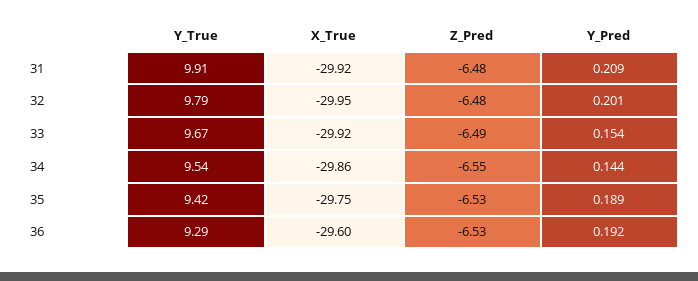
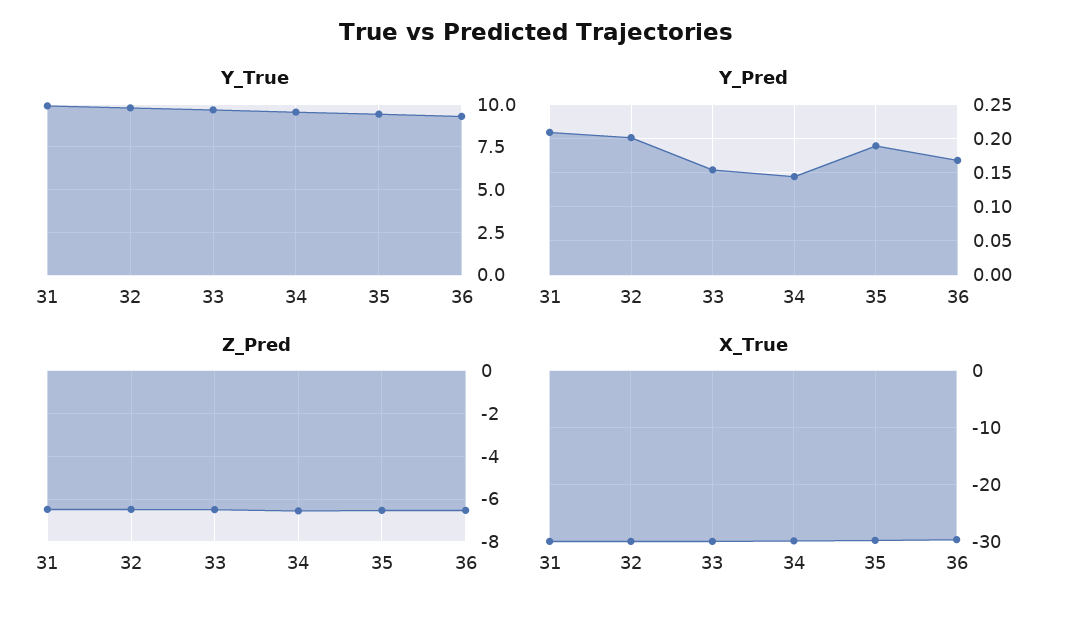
Y_Pred, 36: 0.192 -> 0.17

